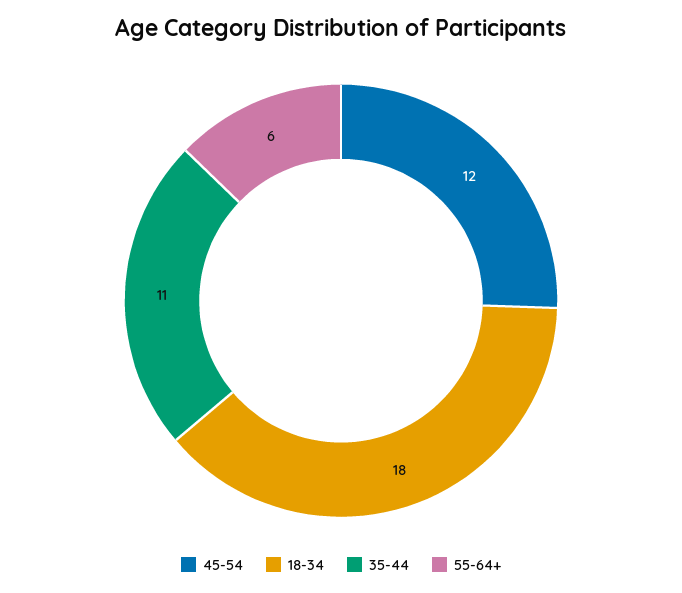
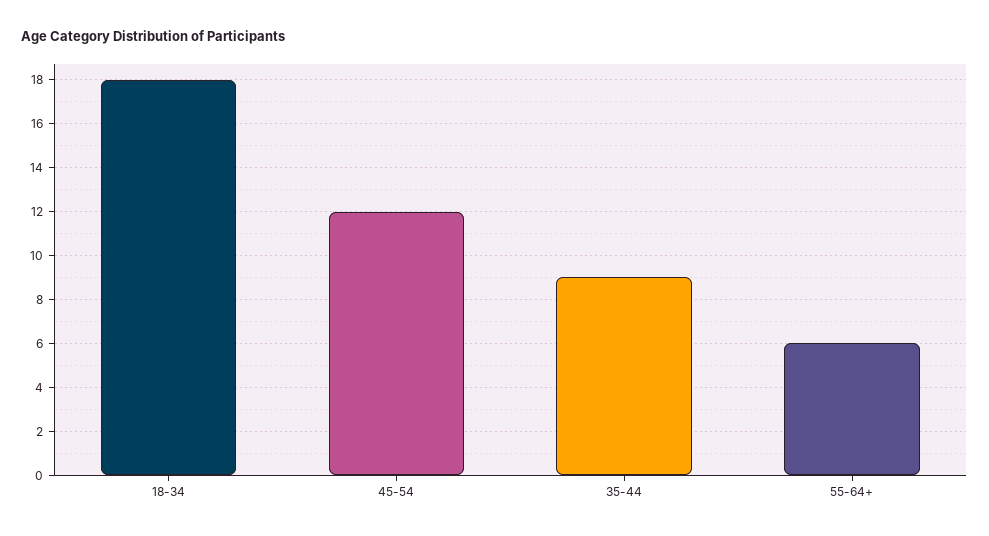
35-44: 11 -> 9

